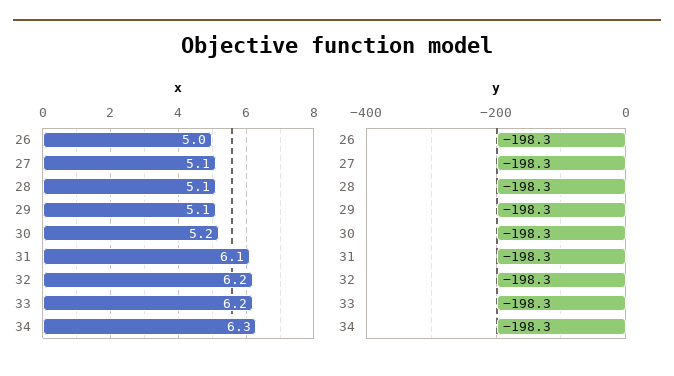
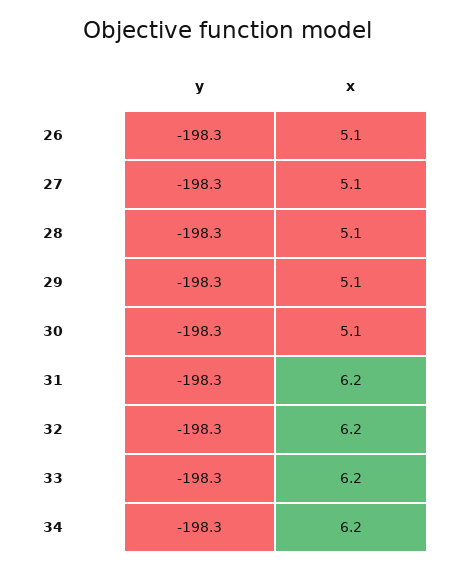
x, 26: 5 -> 5.1
x, 30: 5.2 -> 5.1
x, 31: 6.1 -> 6.2
x, 34: 6.3 -> 6.2

